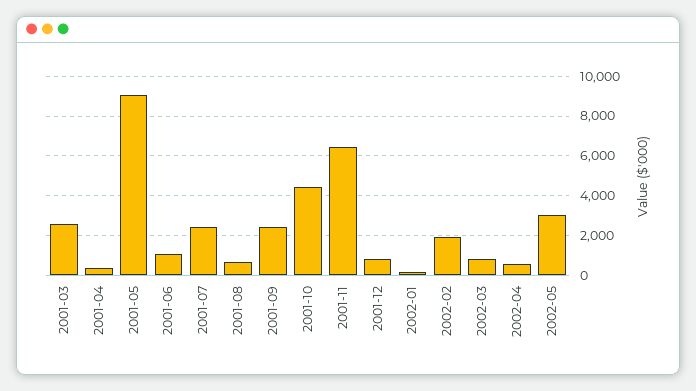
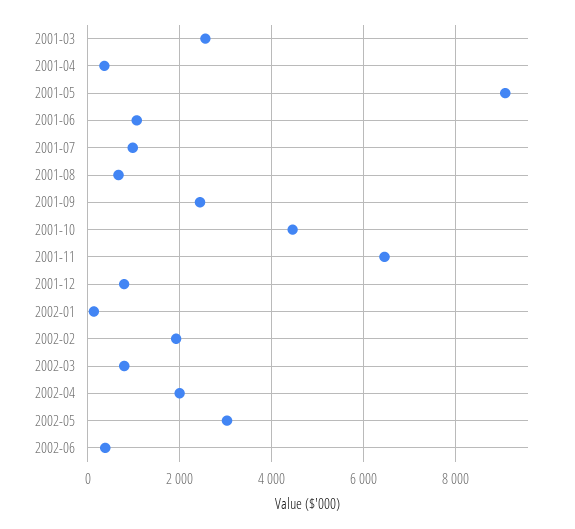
2001-07: 2500 -> 1000
2002-04: 500 -> 2000
2002-06: none -> 400

